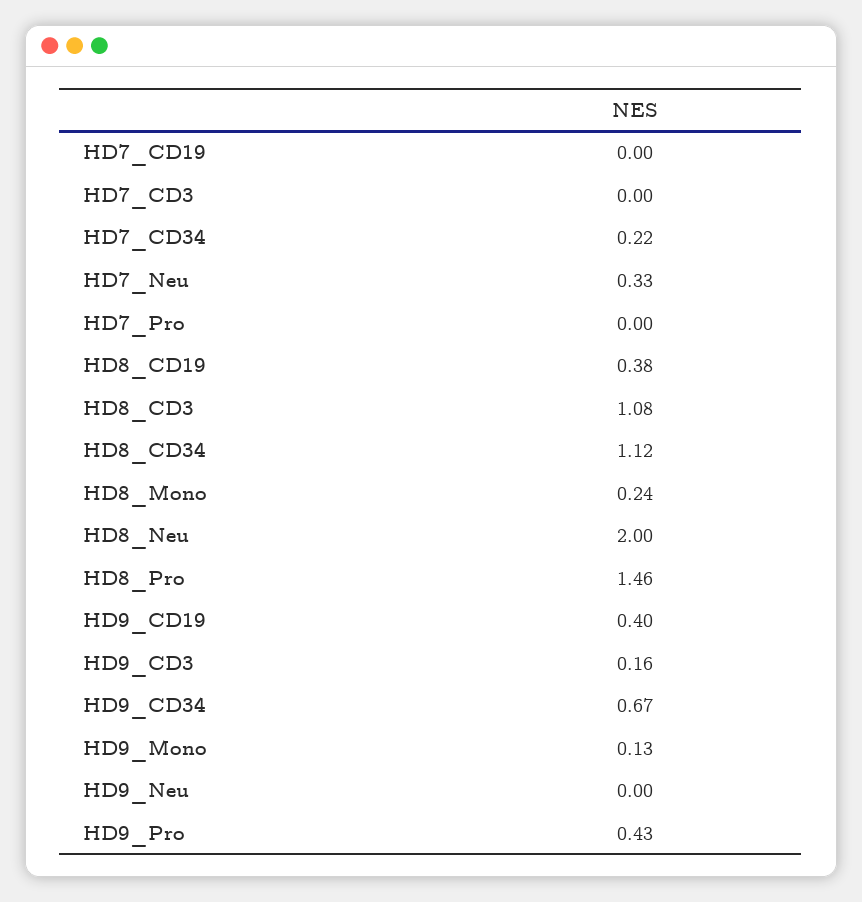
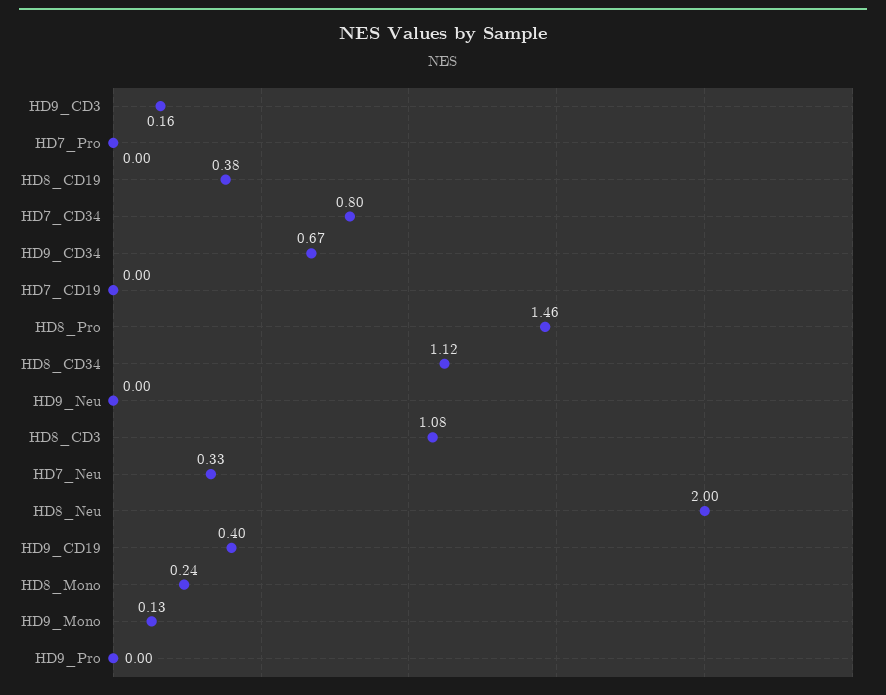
HD7_CD3: 0 -> none
HD7_CD34: 0.22 -> 0.8
HD9_Pro: 0.43 -> 0

